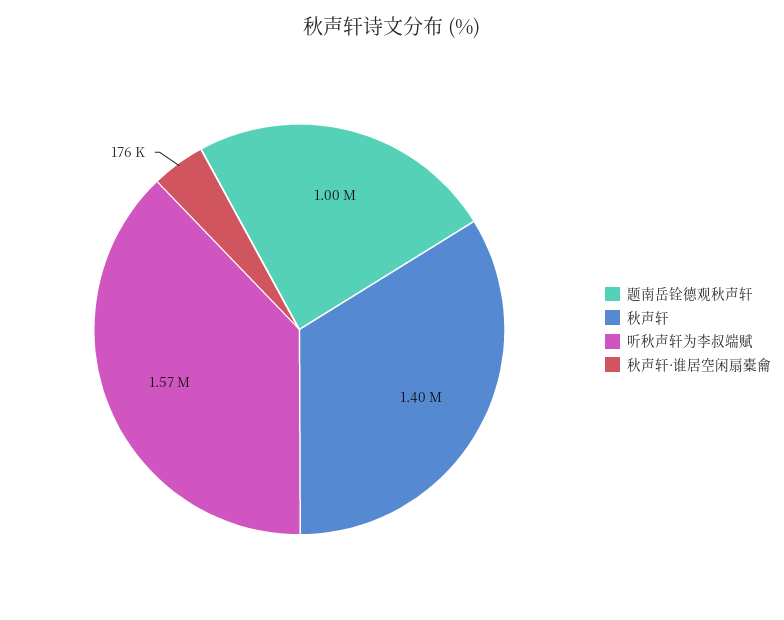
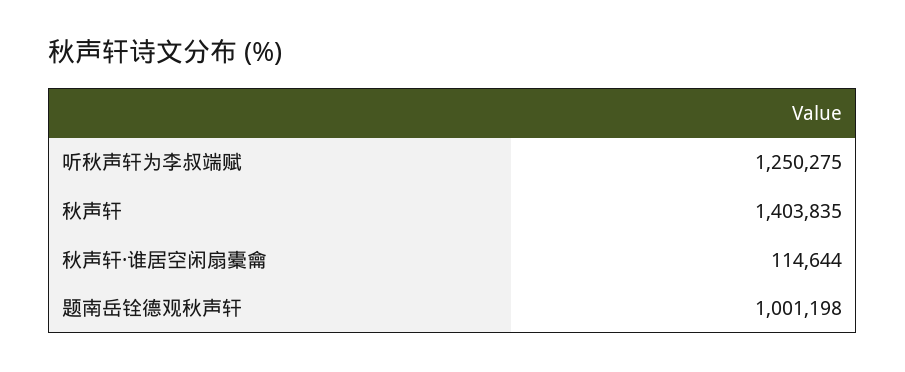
听秋声轩为李叔端赋: 1570000 -> 1250275
秋声轩·谁居空闲扇橐龠: 176000 -> 114644

